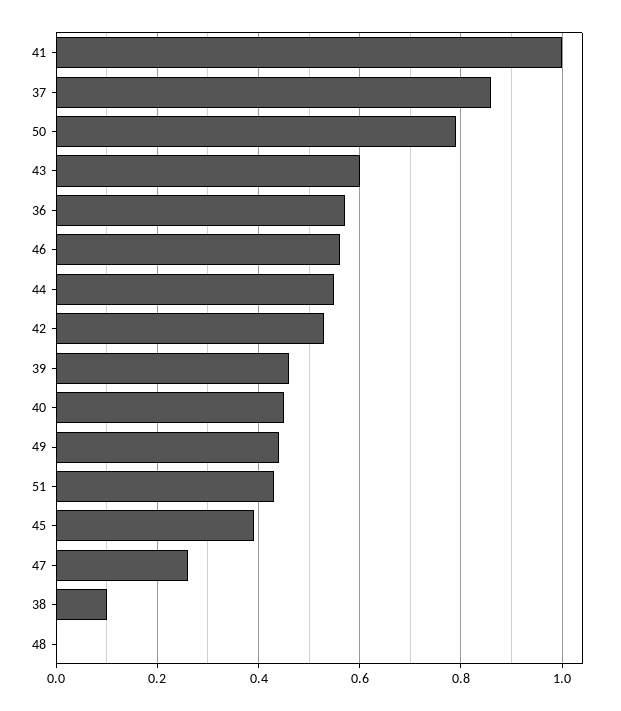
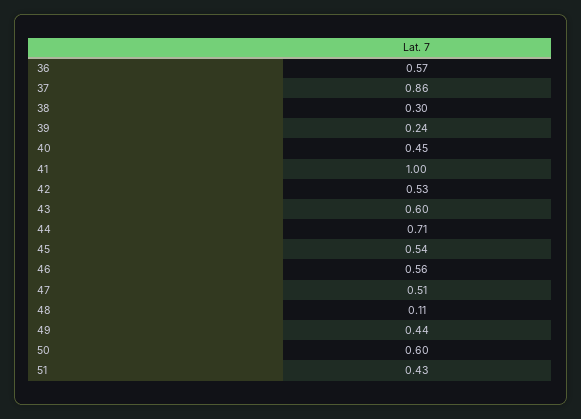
50: 0.8 -> 0.6
44: 0.55 -> 0.71
39: 0.45 -> 0.24
45: 0.4 -> 0.54
47: 0.25 -> 0.51
38: 0.1 -> 0.3
48: 0 -> 0.11

